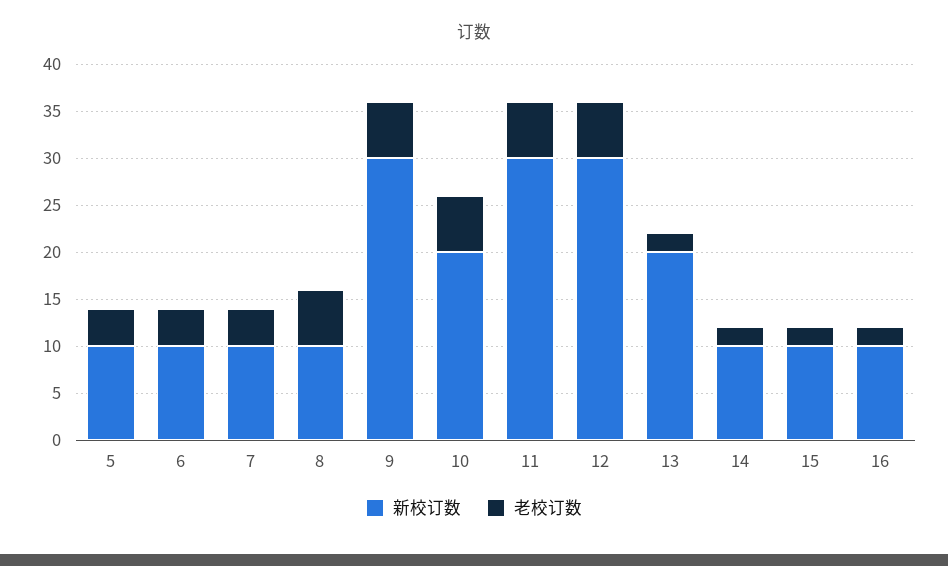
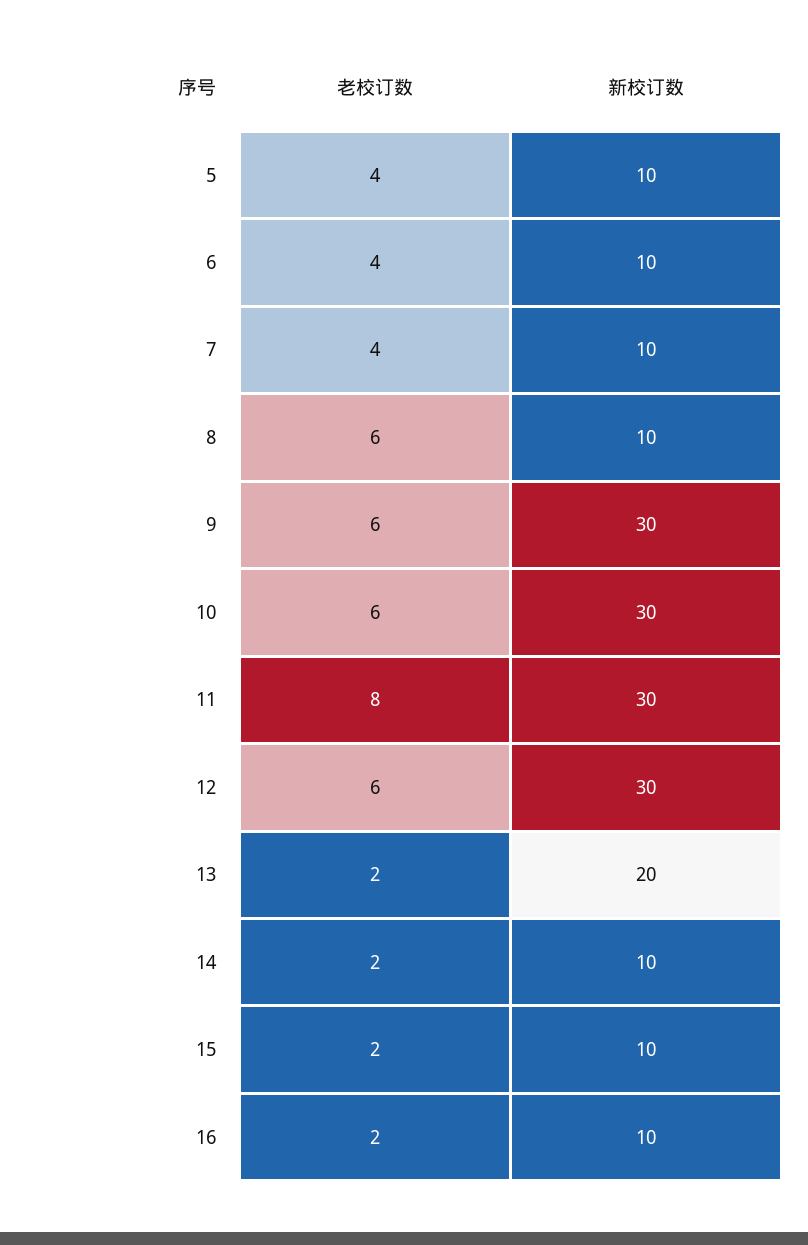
新校订数, 10: 20 -> 30
老校订数, 11: 6 -> 8

